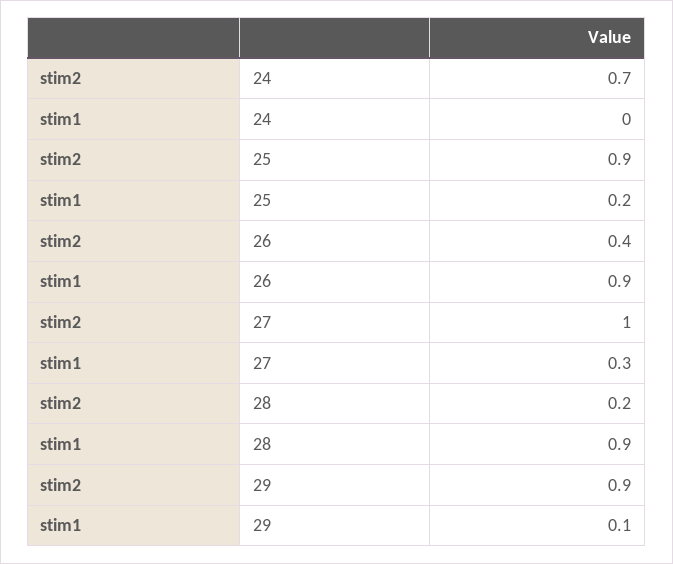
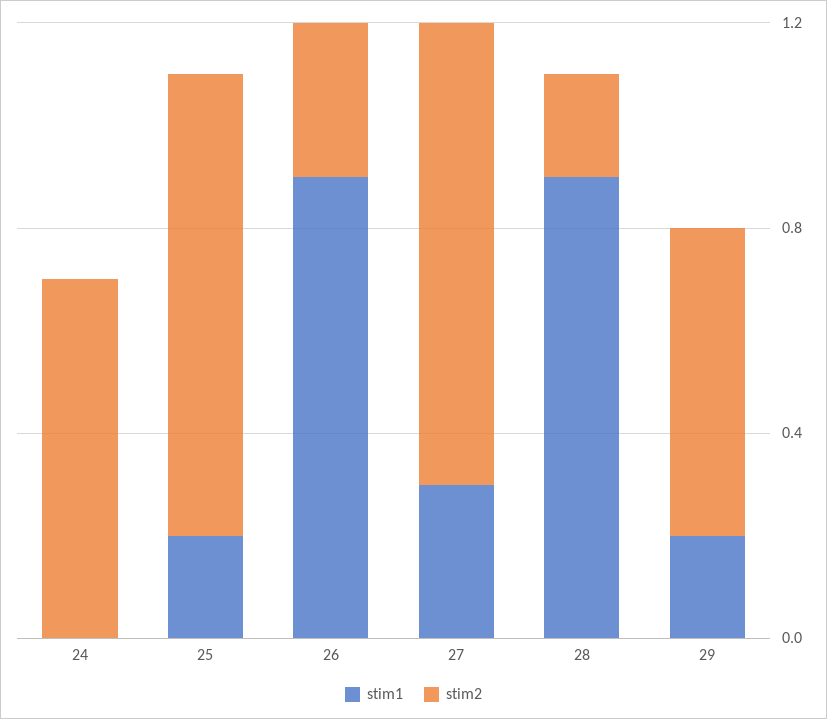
stim2, 26: 0.4 -> 0.3
stim2, 27: 1 -> 0.9
stim2, 29: 0.9 -> 0.6
stim1, 29: 0.1 -> 0.2

